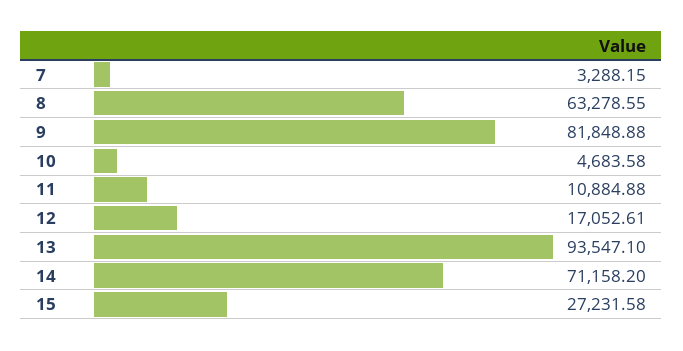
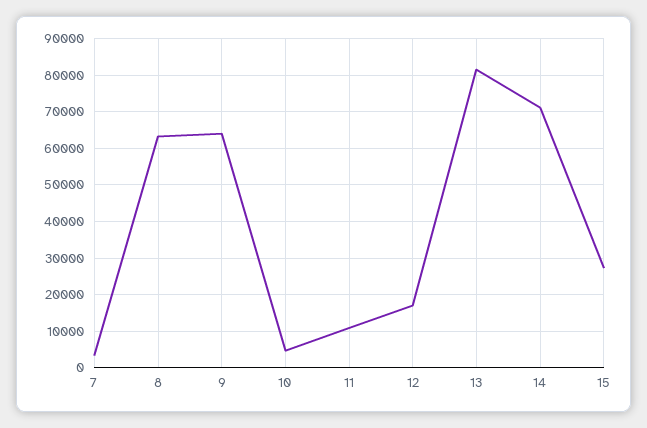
9: 81848.88 -> 64000
13: 93547.1 -> 82000

